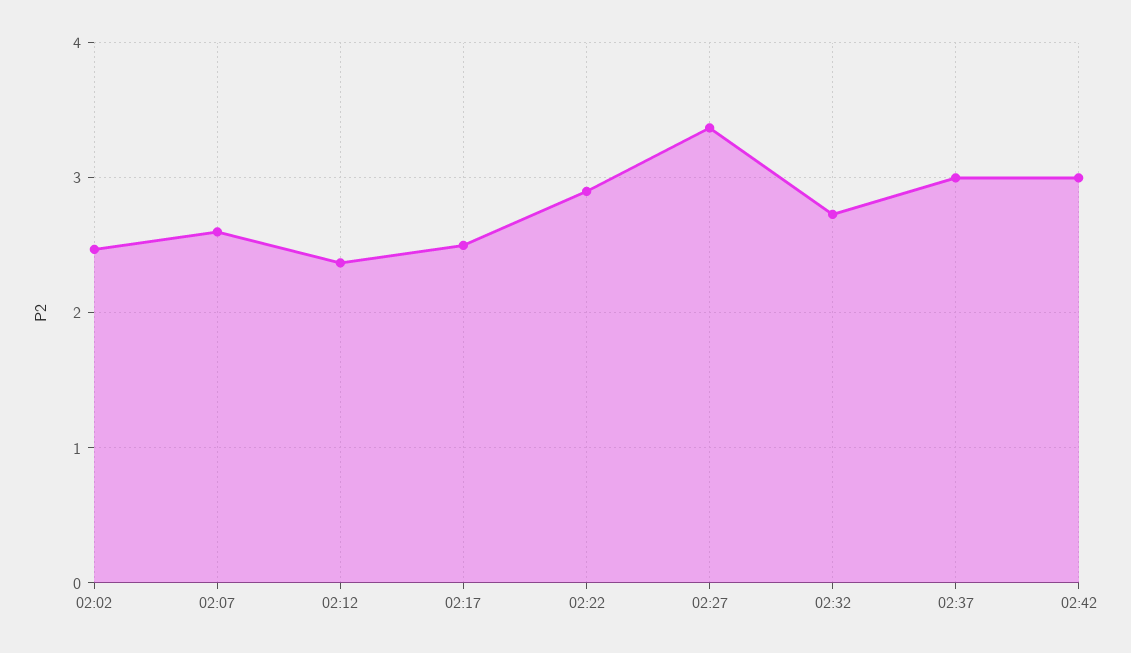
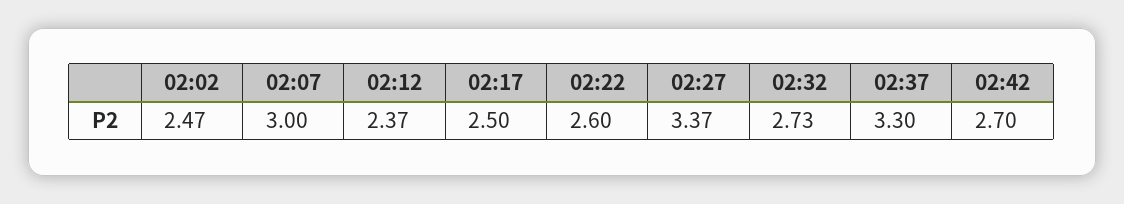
02:07: 2.6 -> 3
02:22: 2.9 -> 2.6
02:37: 3 -> 3.3
02:42: 3 -> 2.7

